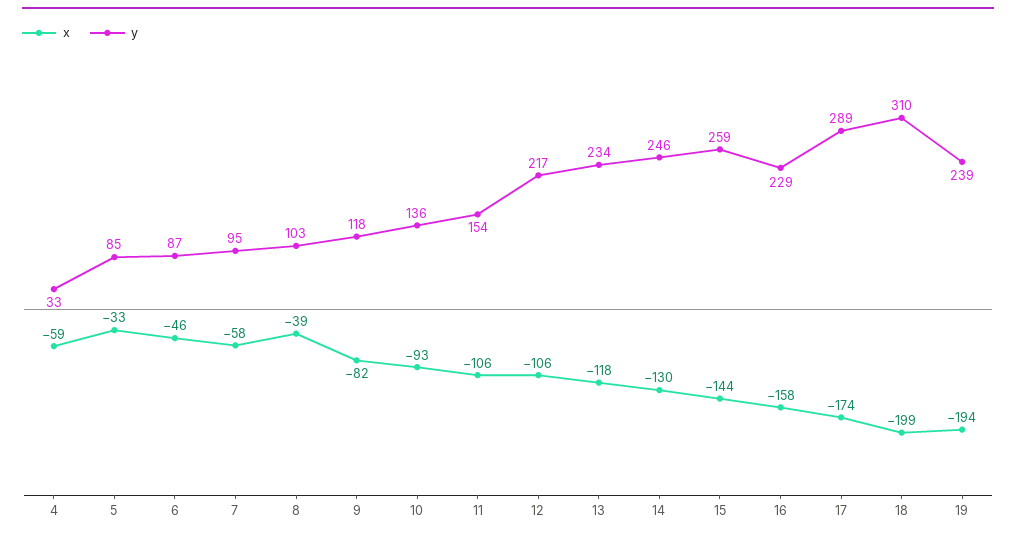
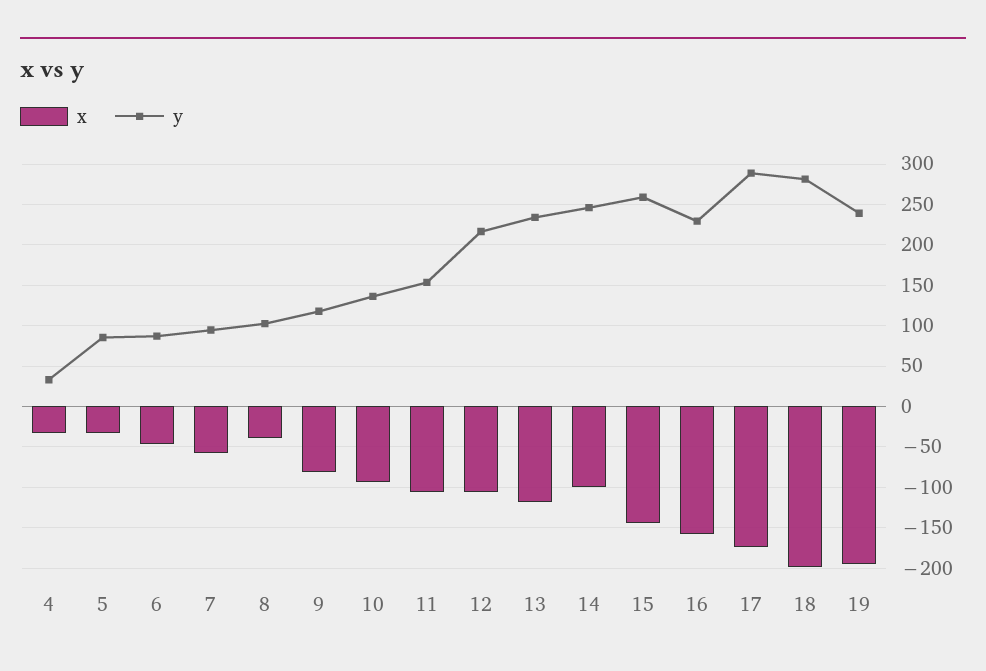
x, 4: -59 -> -30
x, 14: -130 -> -100
y, 18: 310 -> 280

